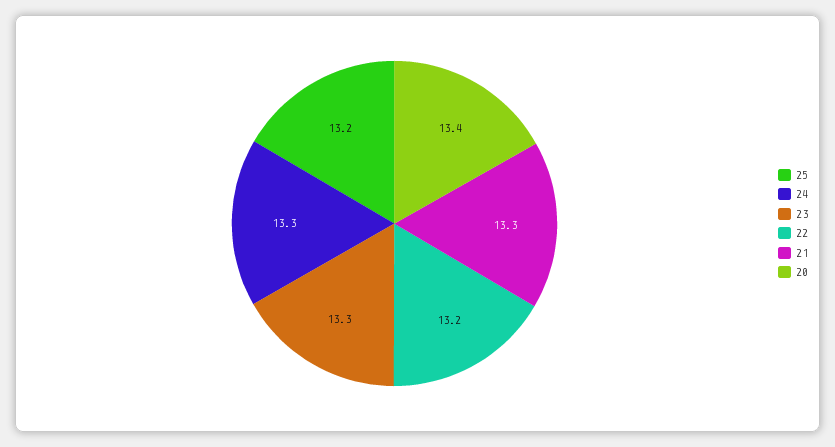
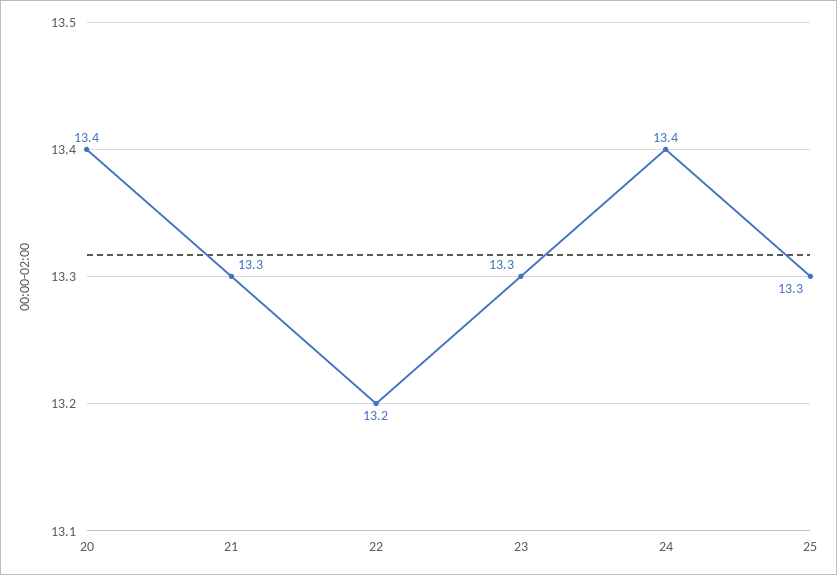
25: 13.2 -> 13.3
24: 13.3 -> 13.4

